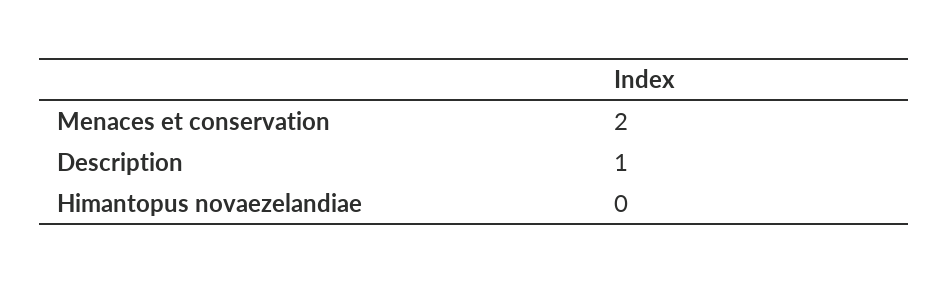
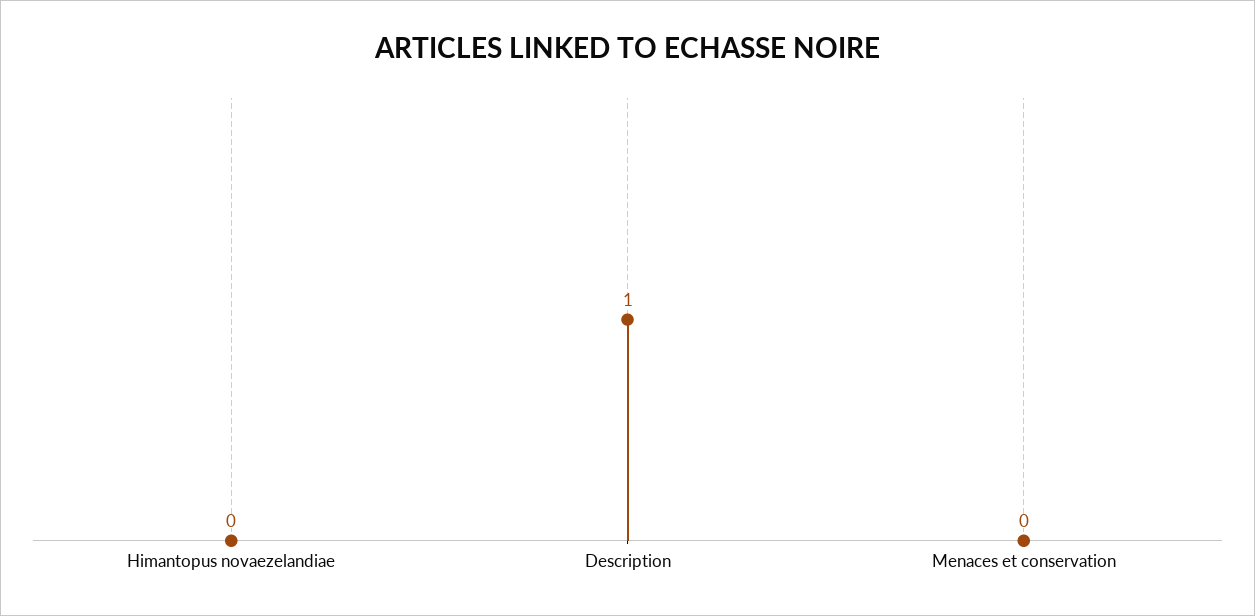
Menaces et conservation: 2 -> 0

